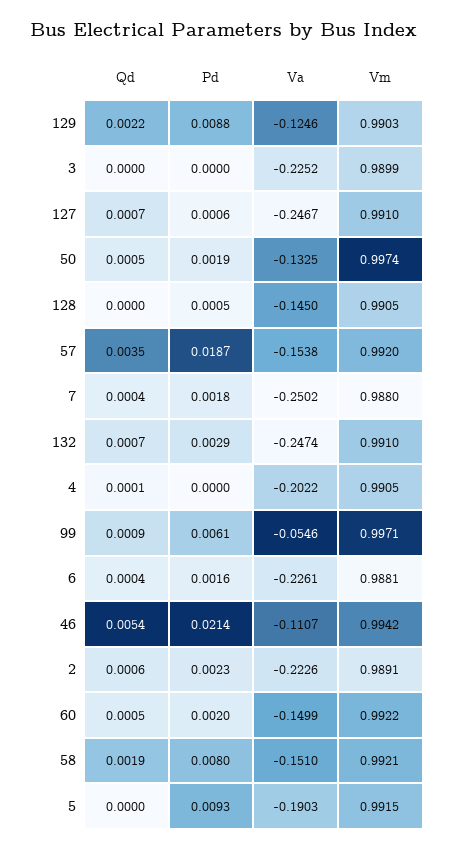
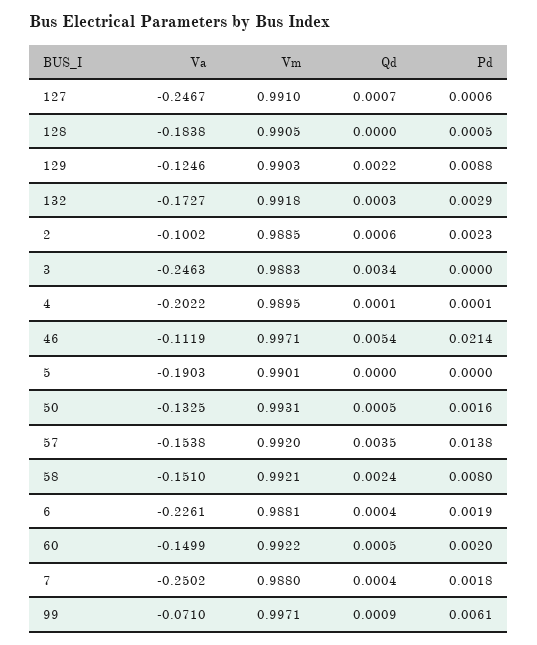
Qd, 3: 0 -> 0.0034
Va, 3: -0.2252 -> -0.2463
Vm, 3: 0.9899 -> 0.9883
Pd, 50: 0.0019 -> 0.0016
Vm, 50: 0.9974 -> 0.9931
Va, 128: -0.145 -> -0.1838
Pd, 57: 0.0187 -> 0.0138
Qd, 132: 0.0007 -> 0.0003
Va, 132: -0.2474 -> -0.1727
Vm, 132: 0.991 -> 0.9918
Pd, 4: 0 -> 0.0001
Vm, 4: 0.9905 -> 0.9895
Va, 99: -0.0546 -> -0.071
Pd, 6: 0.0016 -> 0.0019
Va, 46: -0.1107 -> -0.1119
Vm, 46: 0.9942 -> 0.9971
Va, 2: -0.2226 -> -0.1002
Vm, 2: 0.9891 -> 0.9885
Qd, 58: 0.0019 -> 0.0024
Pd, 5: 0.0093 -> 0
Vm, 5: 0.9915 -> 0.9901

